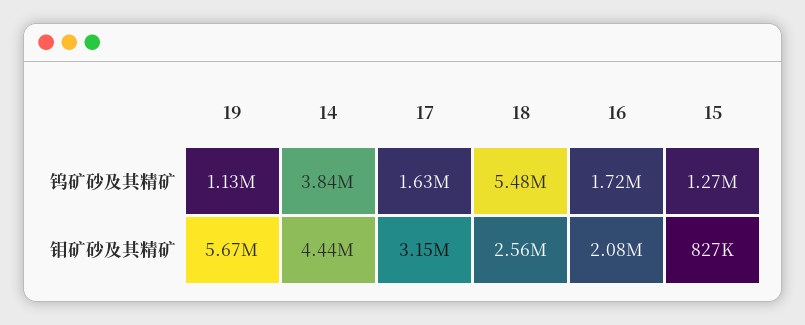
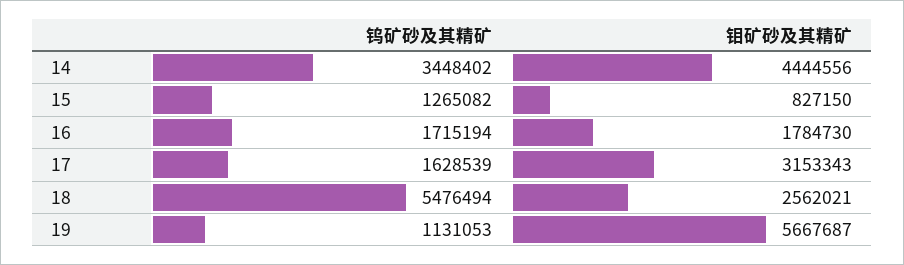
14, 钨矿砂及其精矿: 3840000 -> 3448402
16, 钼矿砂及其精矿: 2080000 -> 1784730

